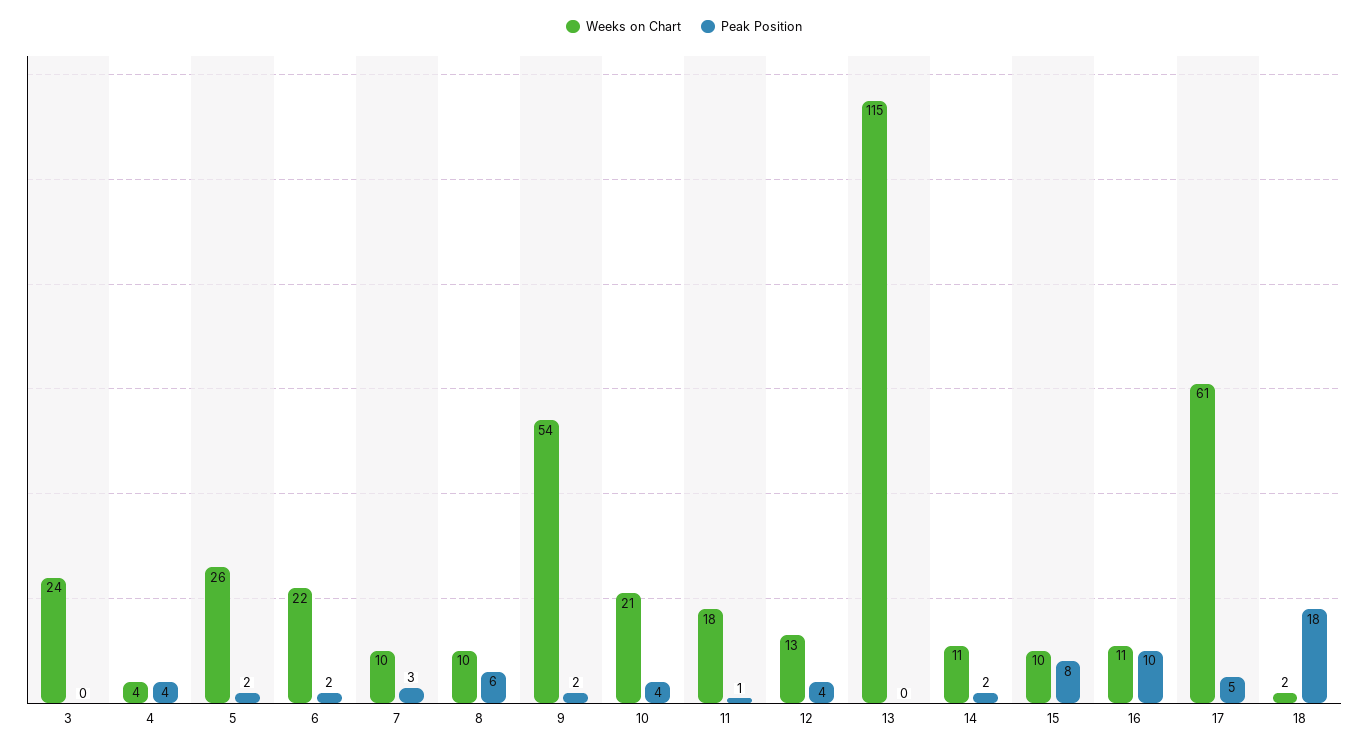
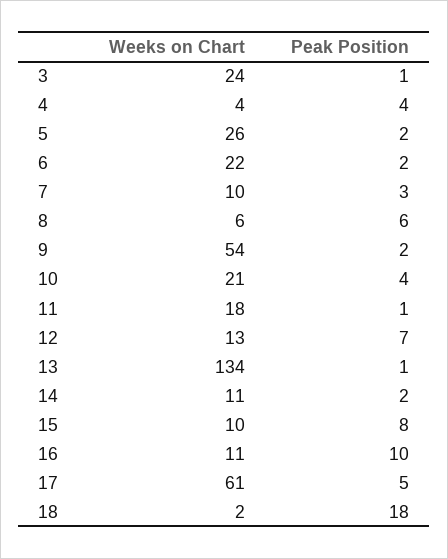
Peak Position, 3: 0 -> 1
Weeks on Chart, 8: 10 -> 6
Peak Position, 12: 4 -> 7
Weeks on Chart, 13: 115 -> 134
Peak Position, 13: 0 -> 1

